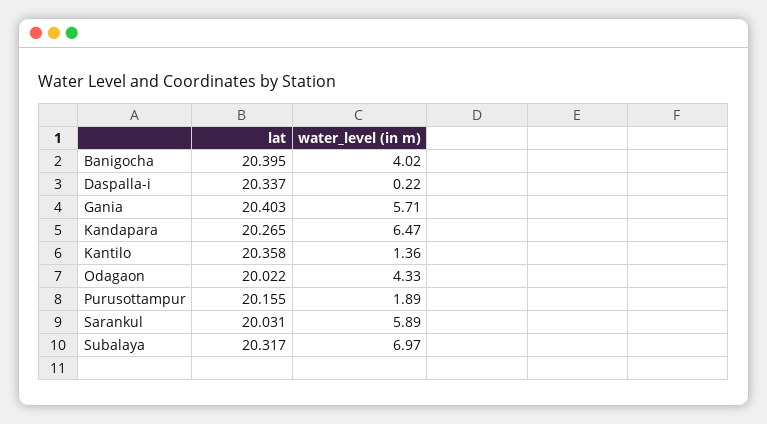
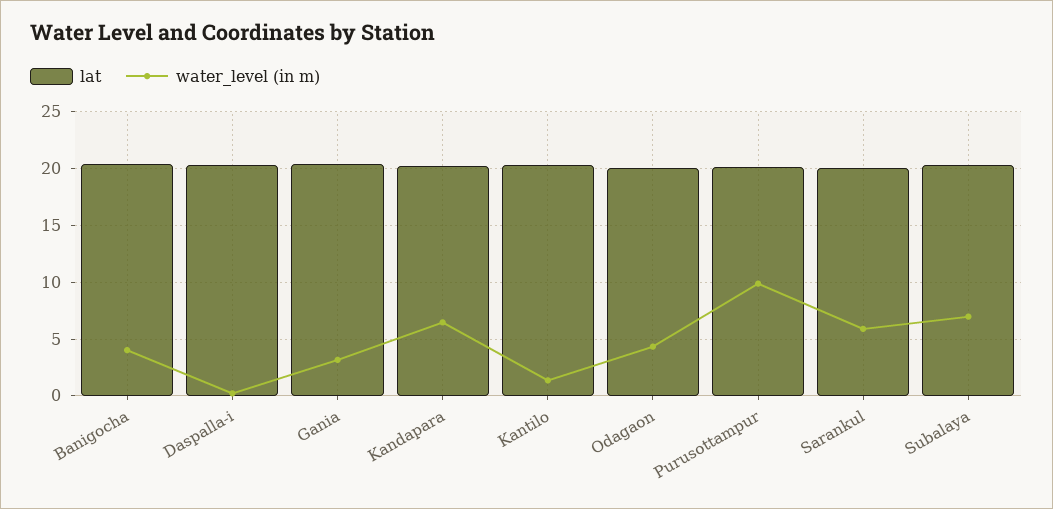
water_level (in m), Gania: 5.71 -> 3
water_level (in m), Purusottampur: 1.89 -> 10

